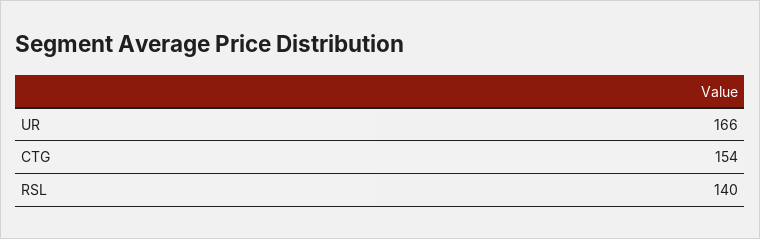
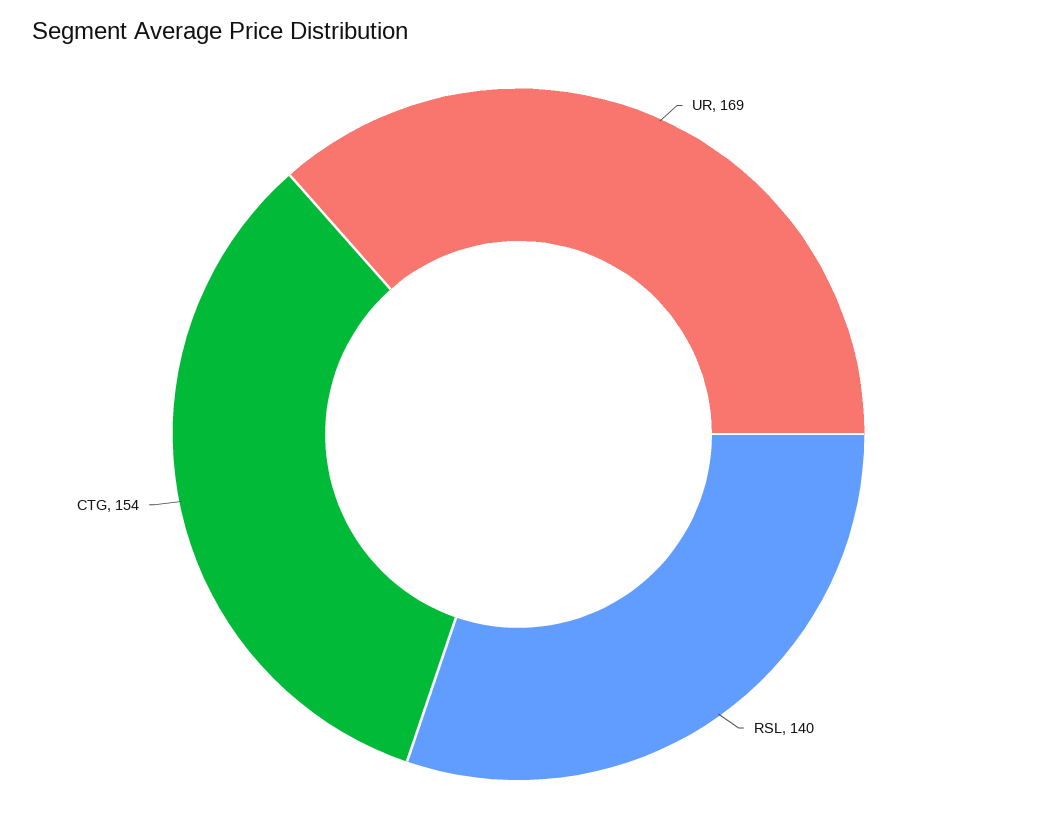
UR: 166 -> 169

